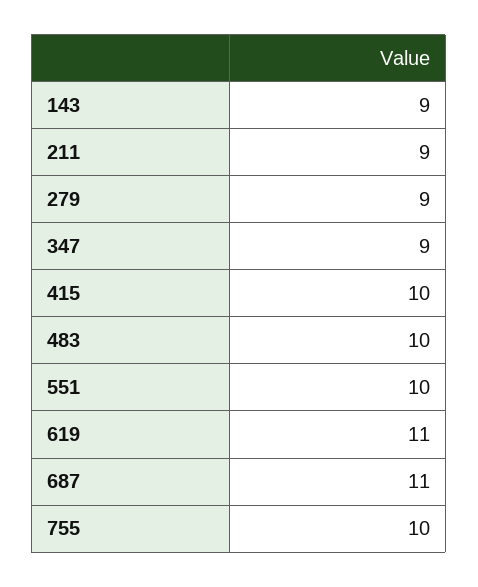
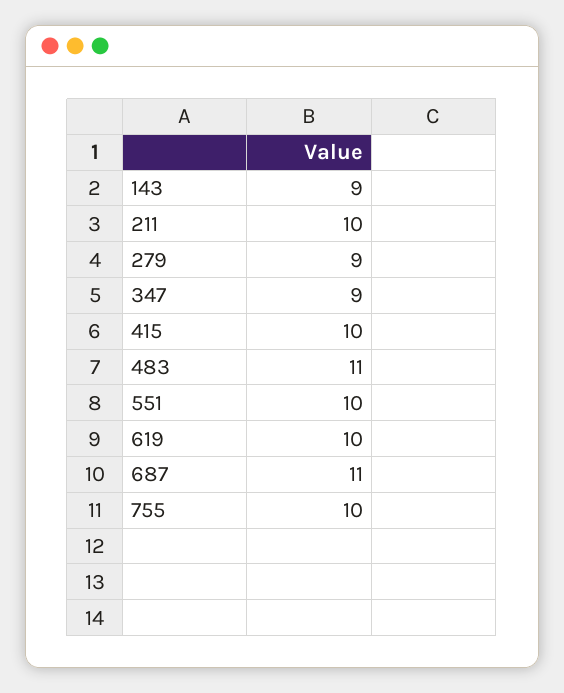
211: 9 -> 10
483: 10 -> 11
619: 11 -> 10

